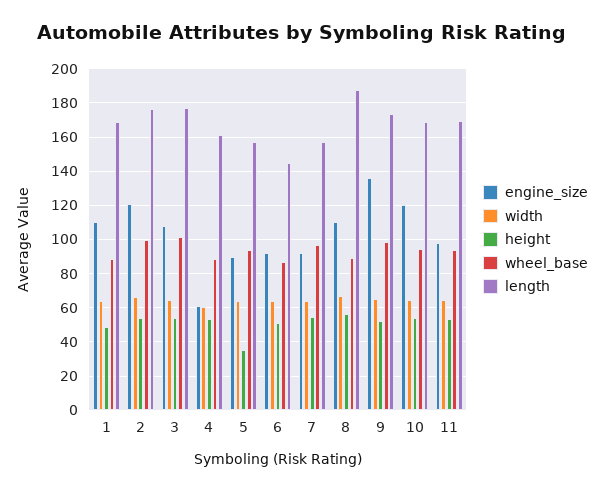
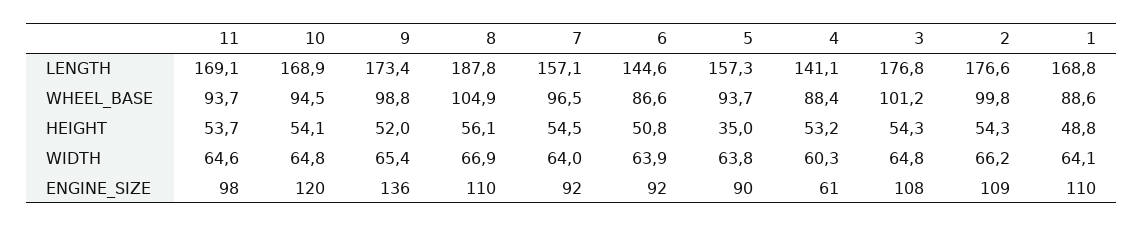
engine_size, 2: 120 -> 109
length, 4: 160 -> 141.1
wheel_base, 8: 90 -> 104.9

